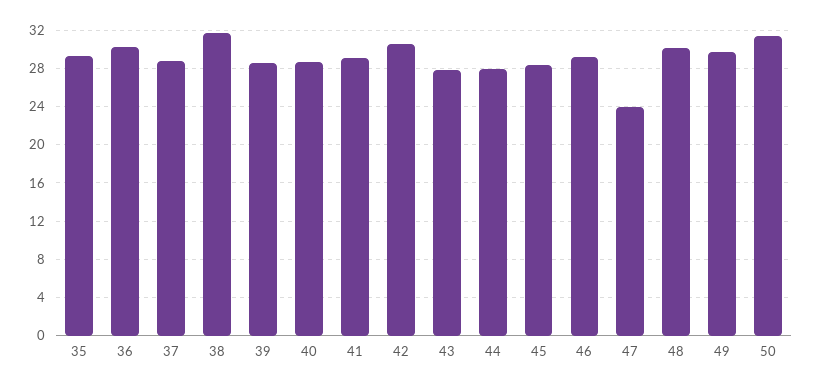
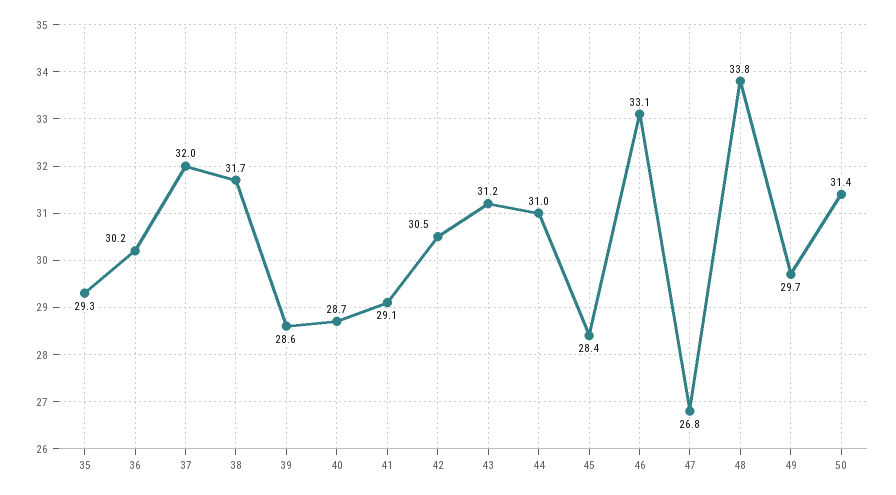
37: 29 -> 32
43: 28 -> 31.2
44: 28 -> 31
46: 29 -> 33.1
47: 24 -> 26.8
48: 30 -> 33.8

